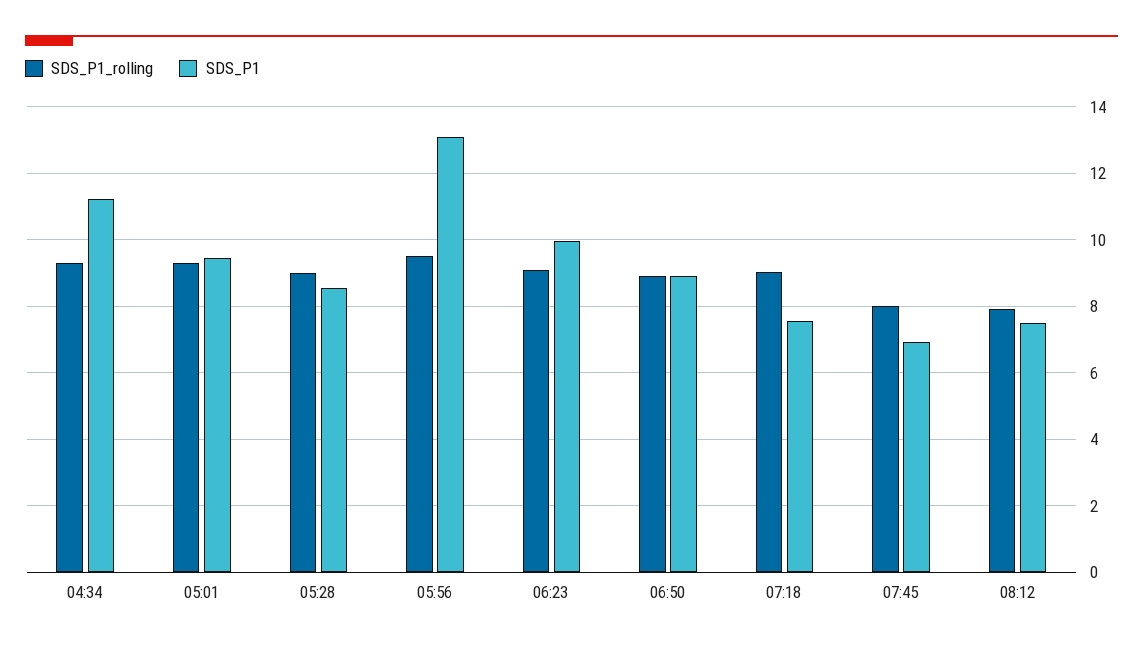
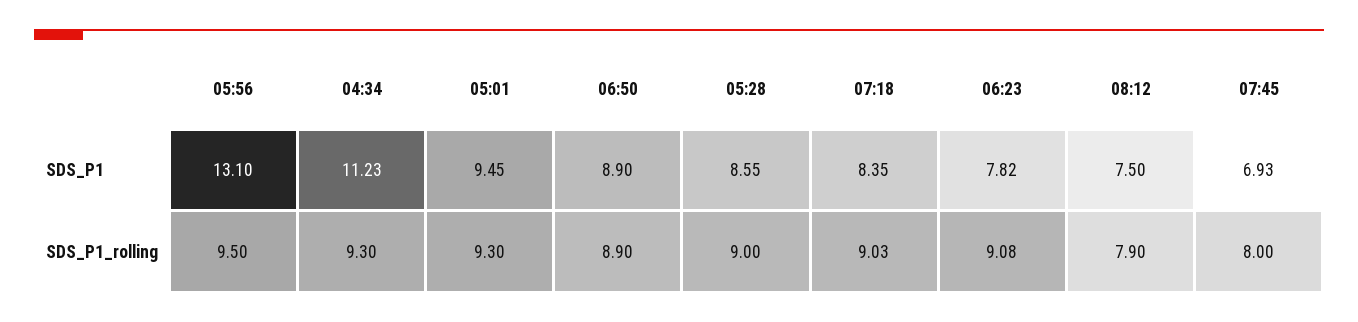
SDS_P1, 06:23: 10 -> 7.82
SDS_P1, 07:18: 7.6 -> 8.35

